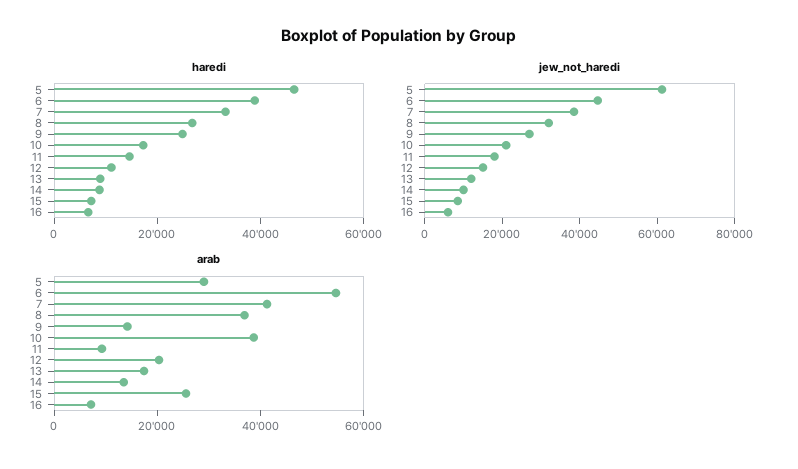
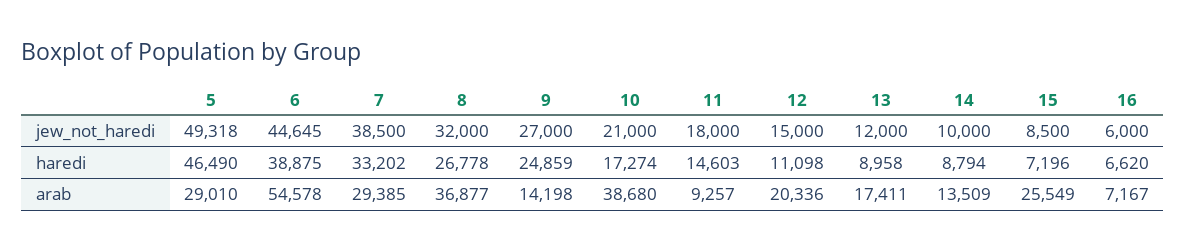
jew_not_haredi, 5: 60000 -> 49318
arab, 7: 40000 -> 29385

